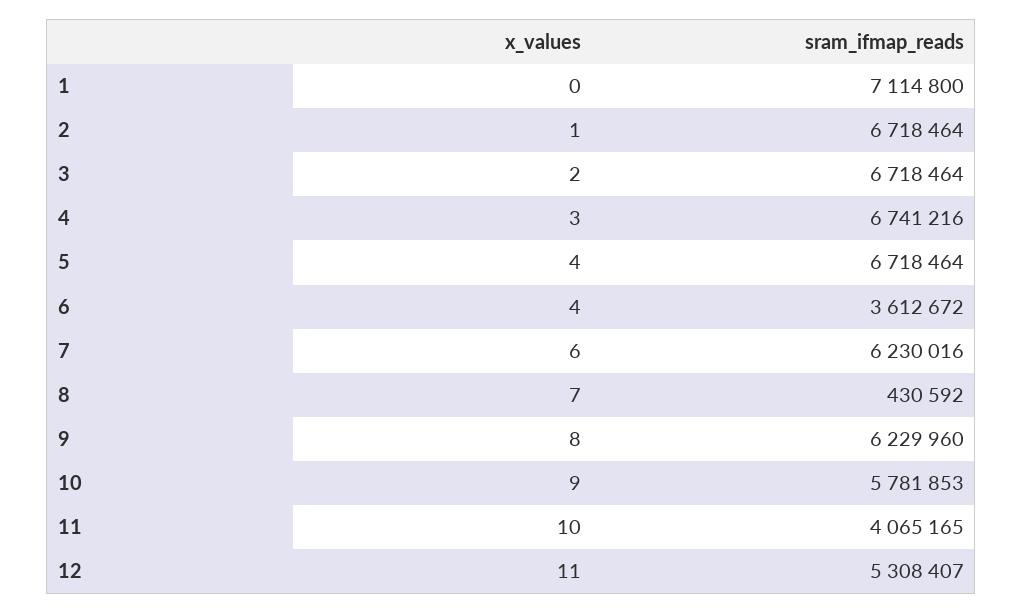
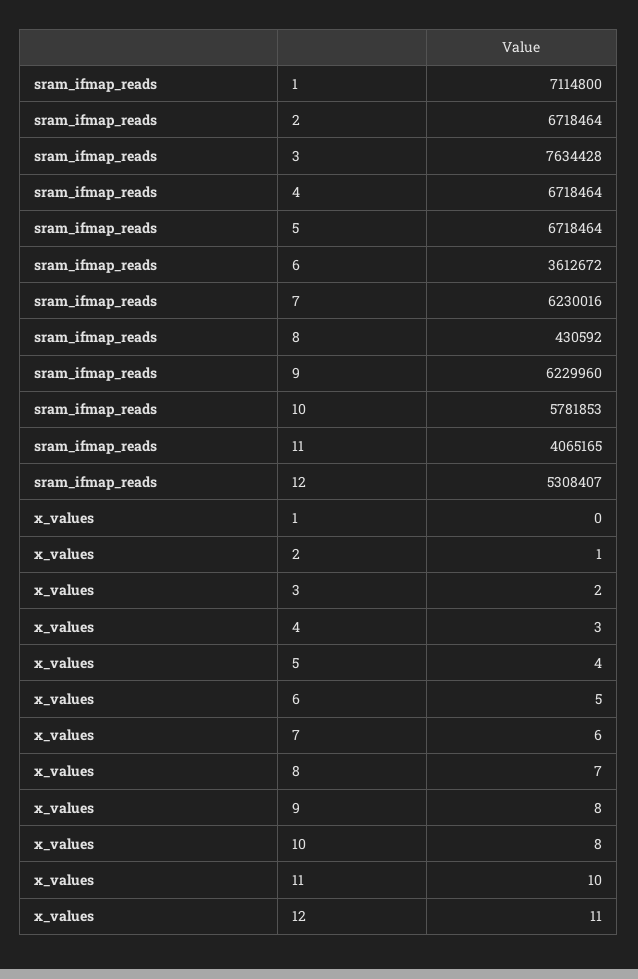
sram_ifmap_reads, 3: 6718464 -> 7634428
sram_ifmap_reads, 4: 6741216 -> 6718464
x_values, 6: 4 -> 5
x_values, 10: 9 -> 8

